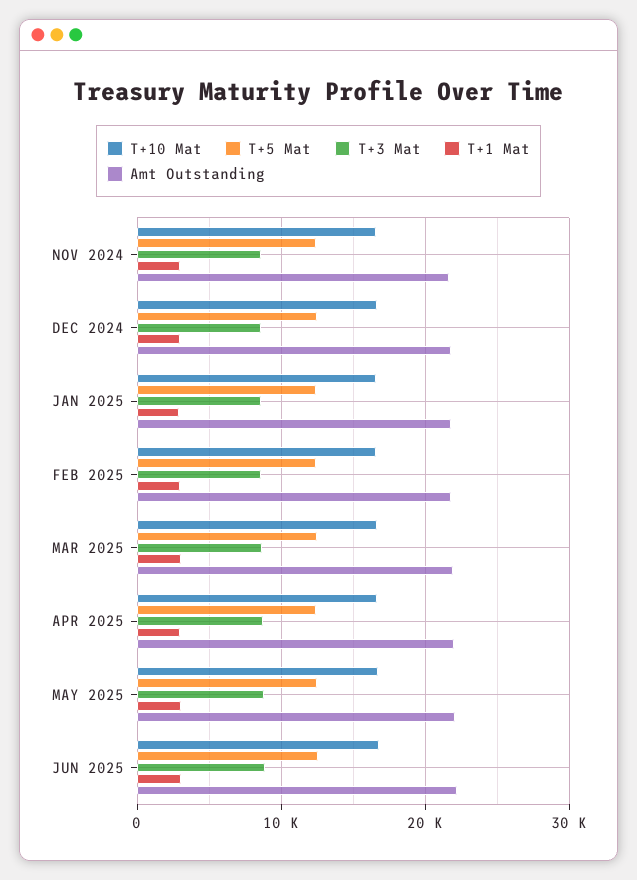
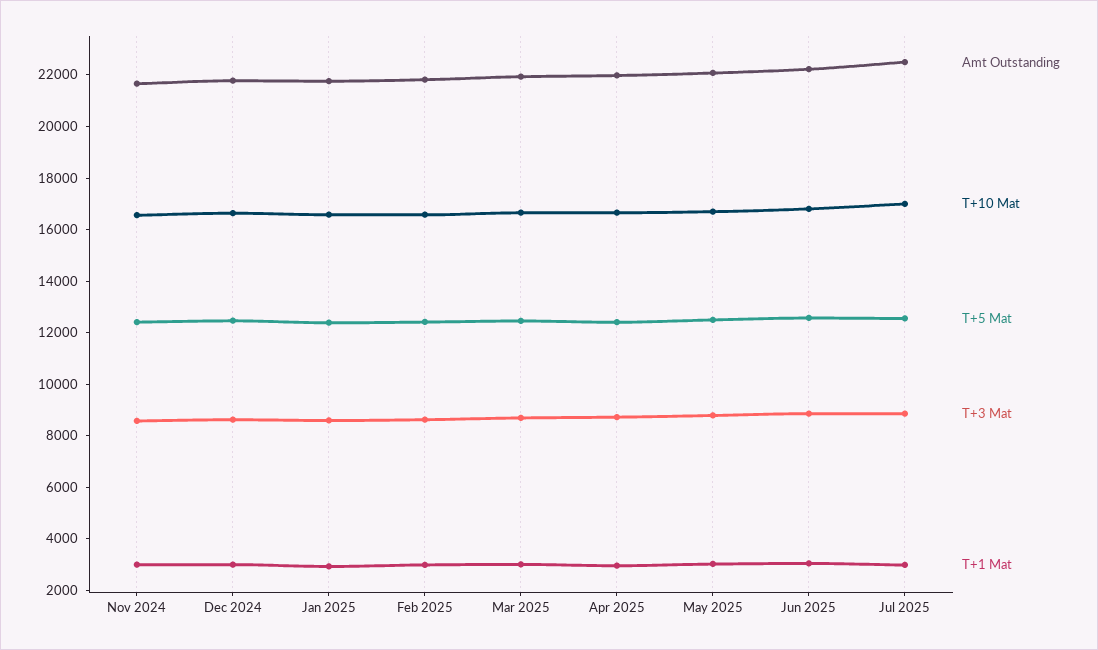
Amt Outstanding, Jul 2025: none -> 22500
T+10 Mat, Jul 2025: none -> 17000
T+5 Mat, Jul 2025: none -> 12500
T+3 Mat, Jul 2025: none -> 9000
T+1 Mat, Jul 2025: none -> 3000

